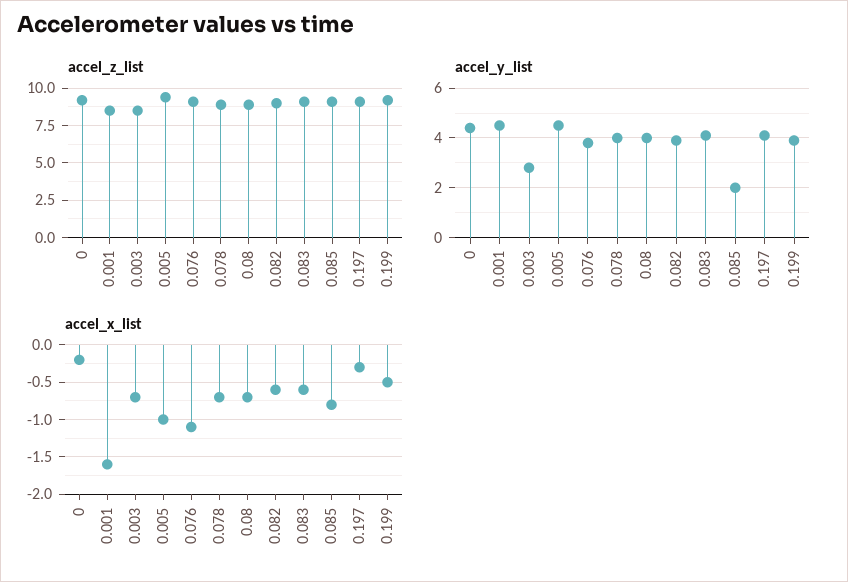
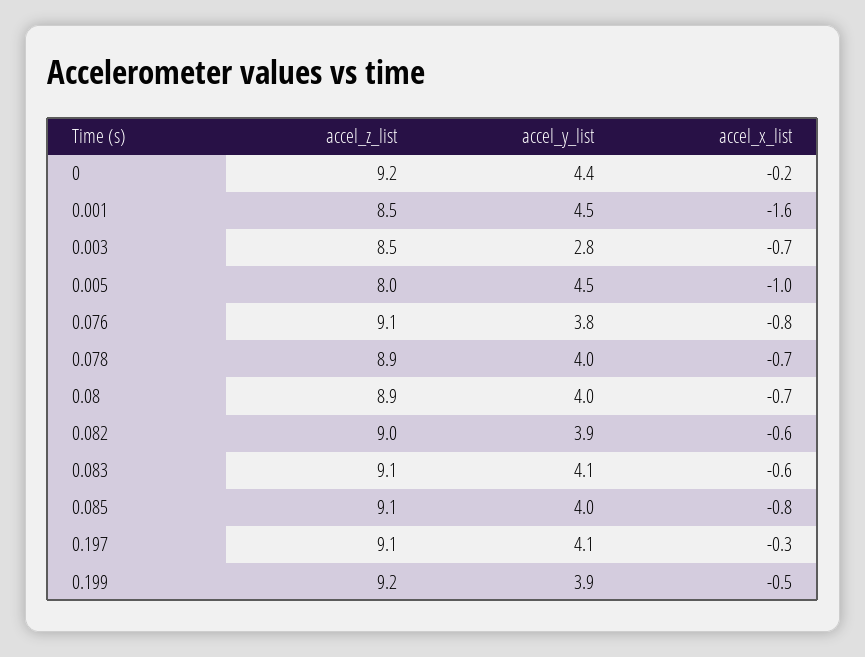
accel_z_list, 0.005: 9.5 -> 8
accel_y_list, 0.085: 2 -> 4
accel_x_list, 0.076: -1.1 -> -0.8

